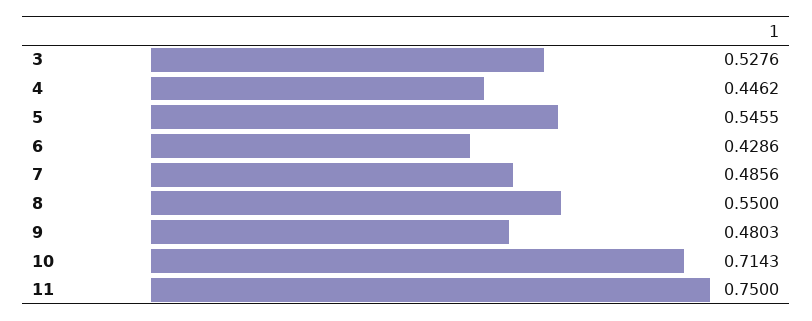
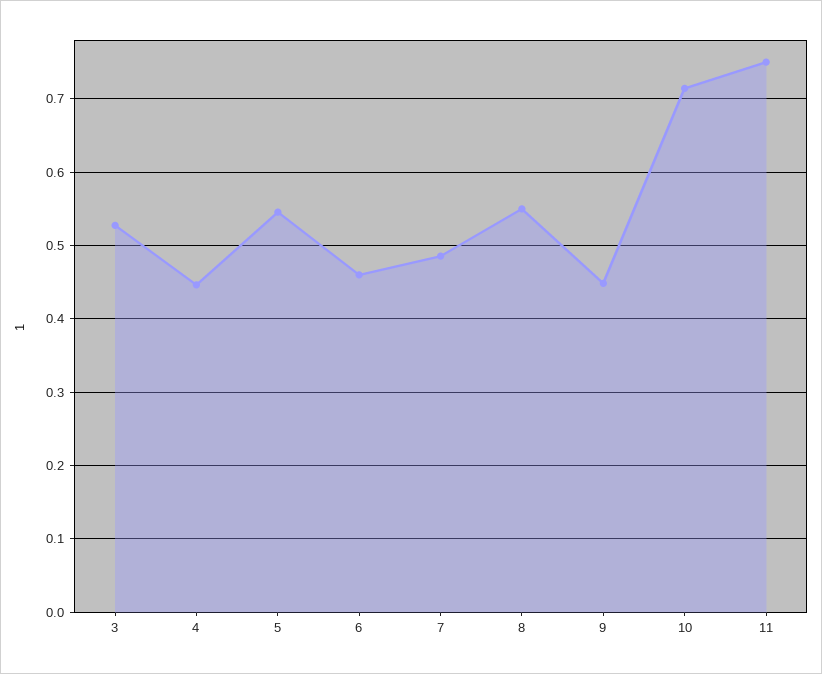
6: 0.4286 -> 0.46
9: 0.4803 -> 0.45

